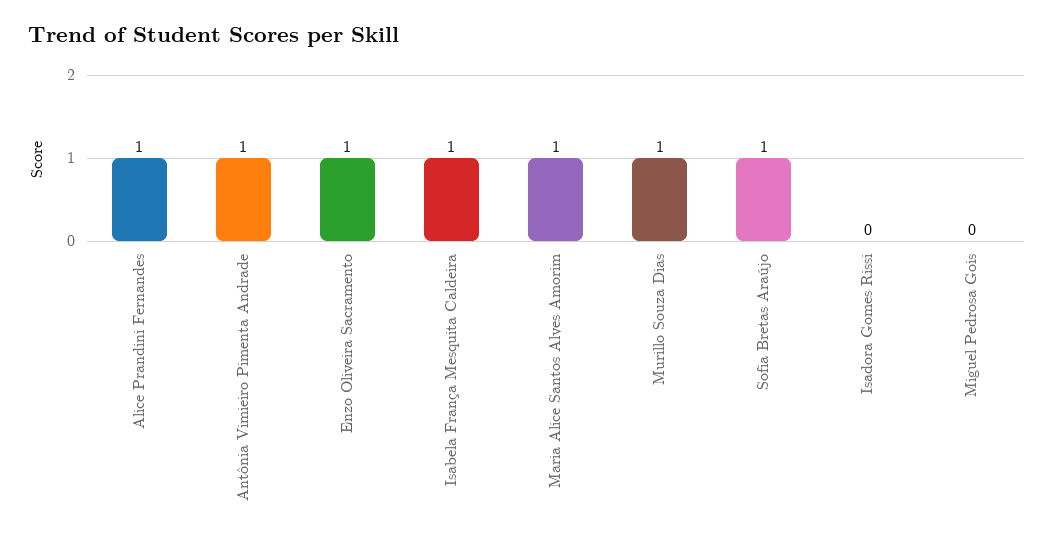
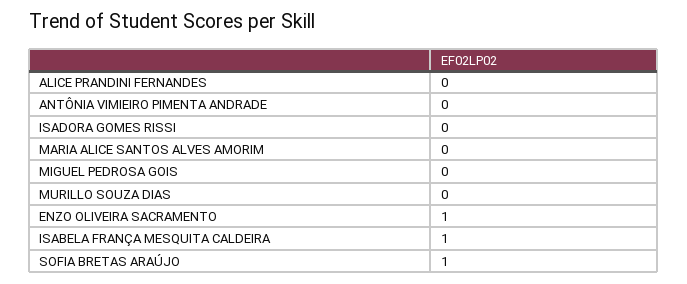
Alice Prandini Fernandes: 1 -> 0
Antônia Vimieiro Pimenta Andrade: 1 -> 0
Maria Alice Santos Alves Amorim: 1 -> 0
Murillo Souza Dias: 1 -> 0

